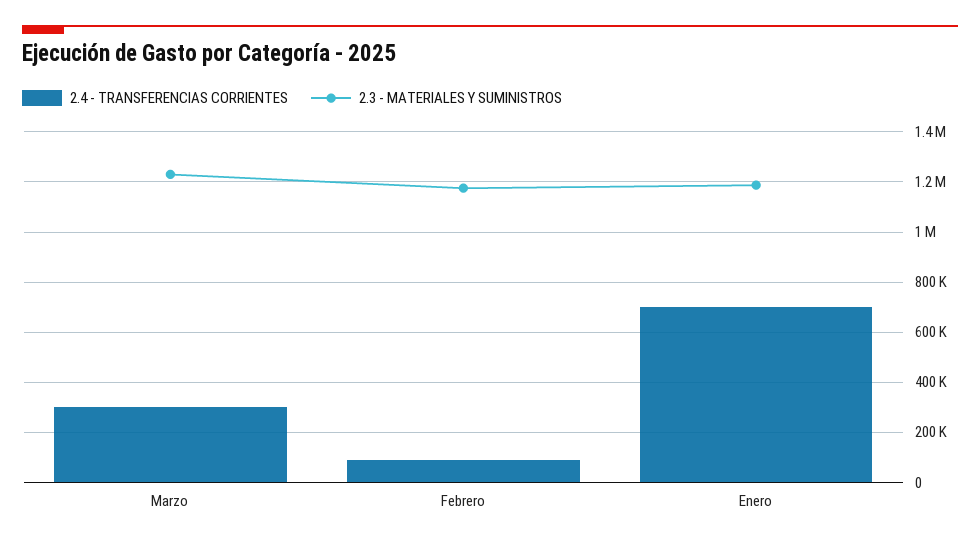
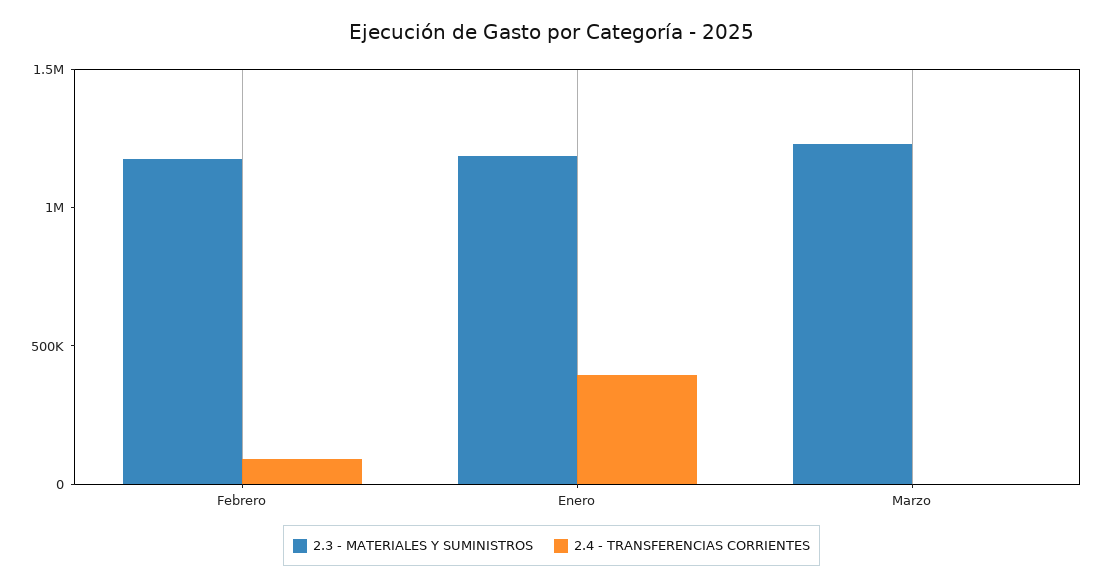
2.4 - TRANSFERENCIAS CORRIENTES, Marzo: 300000 -> 0
2.4 - TRANSFERENCIAS CORRIENTES, Enero: 700000 -> 400000

